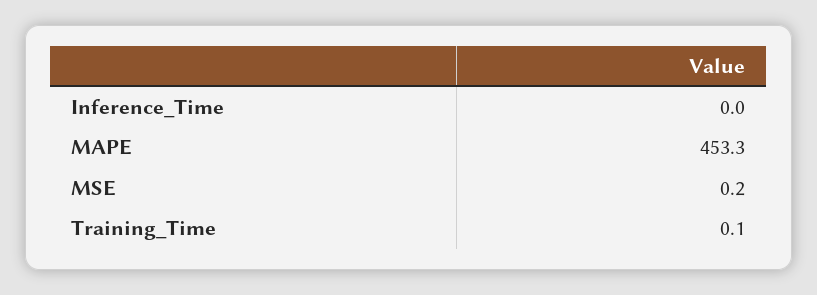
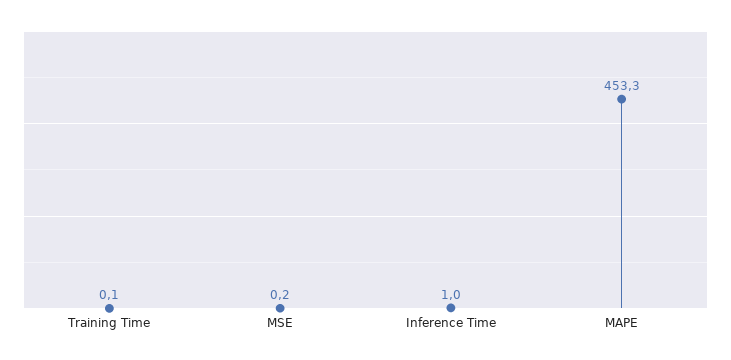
Inference_Time: 0 -> 1

